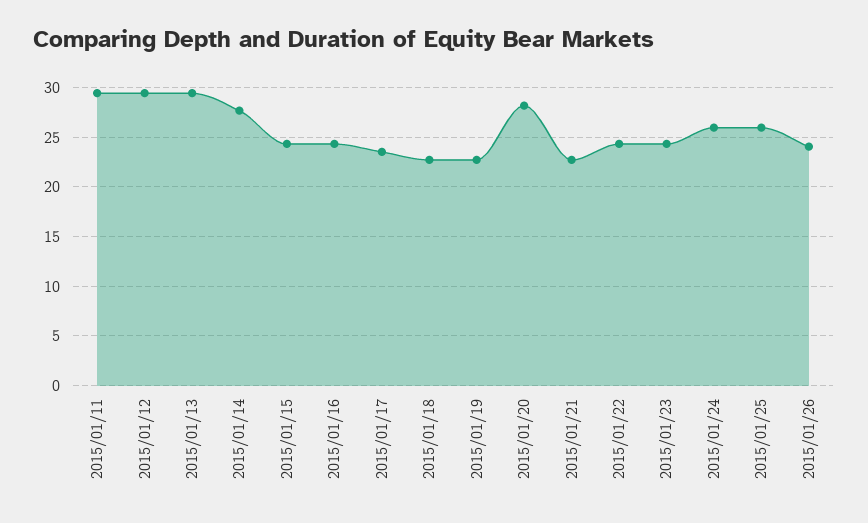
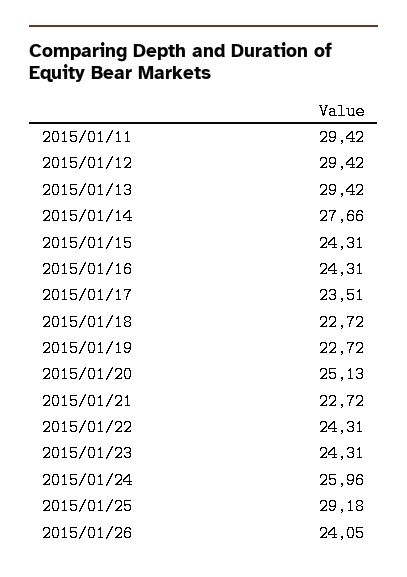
2015/01/20: 28 -> 25.13
2015/01/25: 26 -> 29.18

